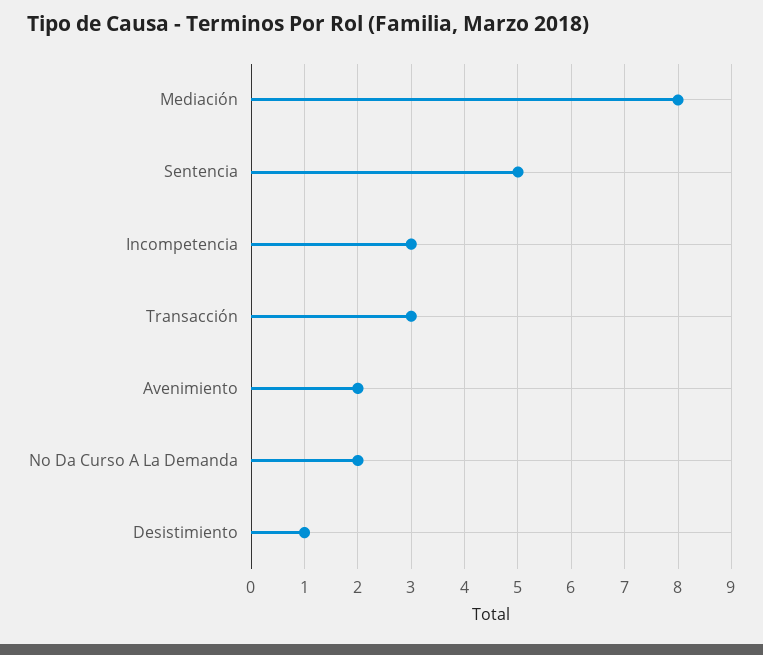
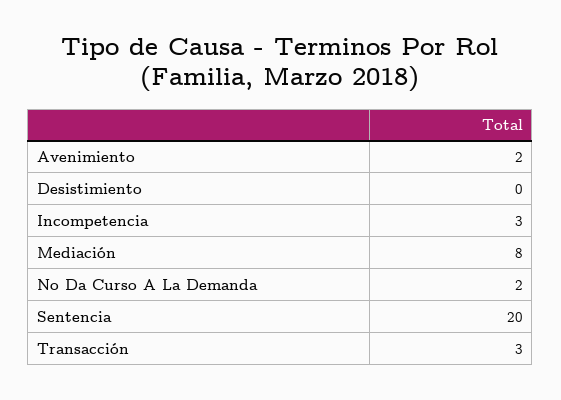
Sentencia: 5 -> 20
Desistimiento: 1 -> 0

